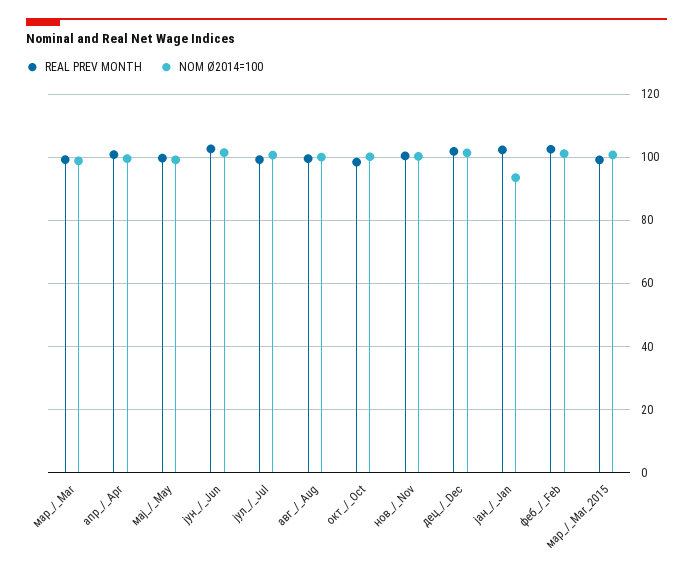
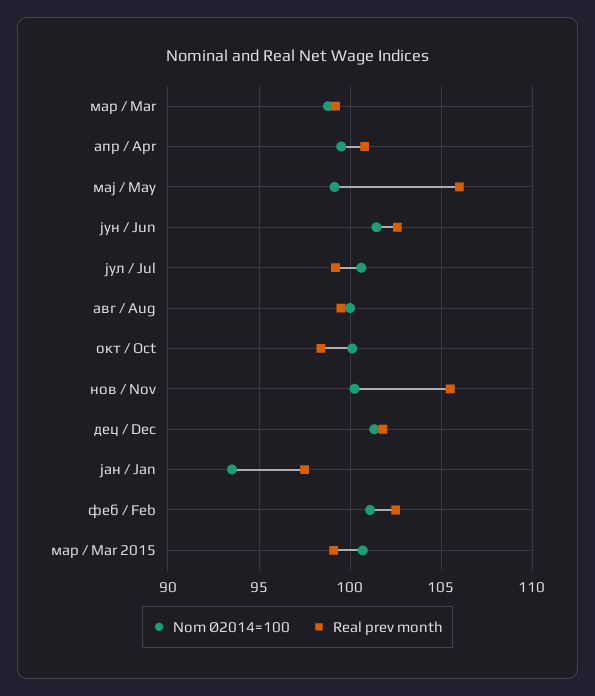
REAL PREV MONTH, мај_/_May: 100 -> 106
REAL PREV MONTH, нов_/_Nov: 100 -> 105.5
REAL PREV MONTH, јан_/_Jan: 102 -> 97.5

